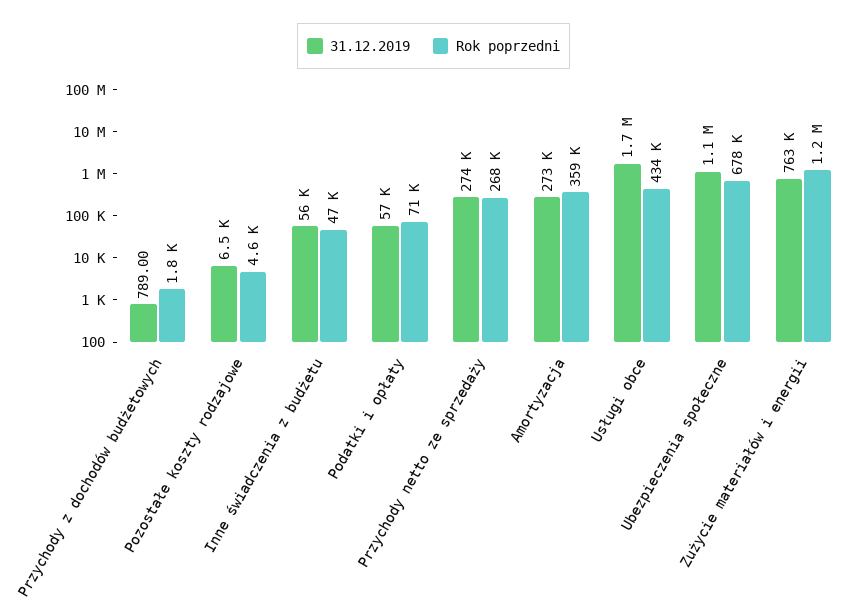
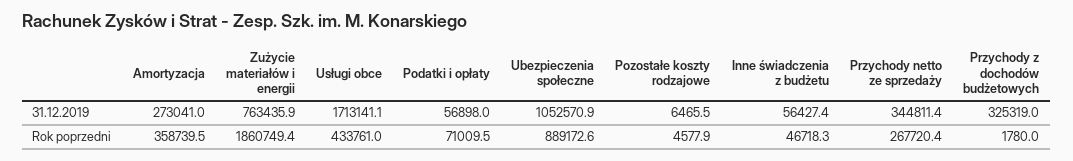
31.12.2019, Przychody z dochodów budżetowych: 789 -> 325319
31.12.2019, Przychody netto ze sprzedaży: 274000 -> 344811.4
Rok poprzedni, Ubezpieczenia społeczne: 678000 -> 889172.6
Rok poprzedni, Zużycie materiałów i energii: 1200000 -> 1860749.4

